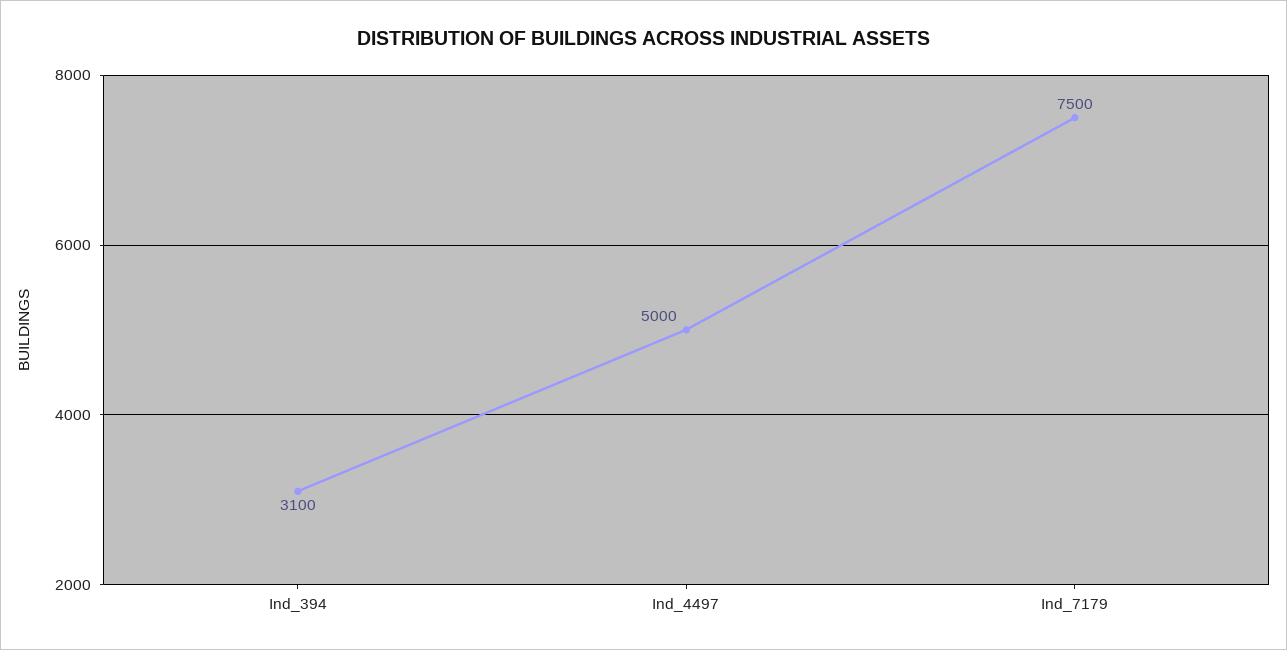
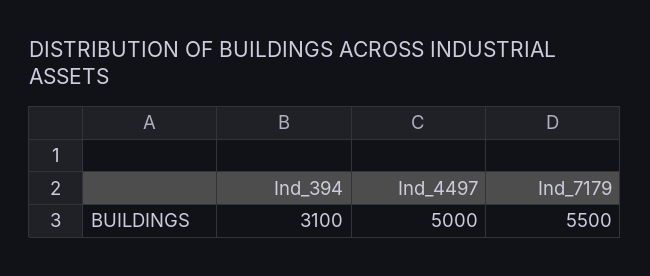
Ind_7179: 7500 -> 5500

